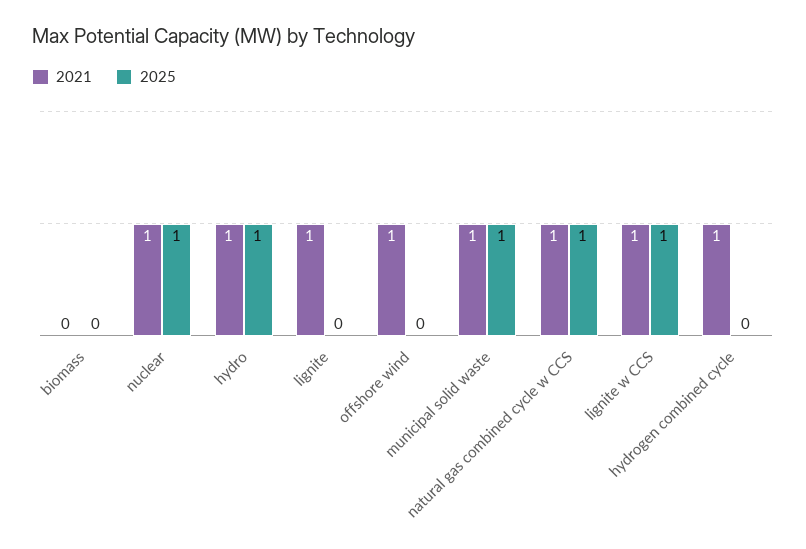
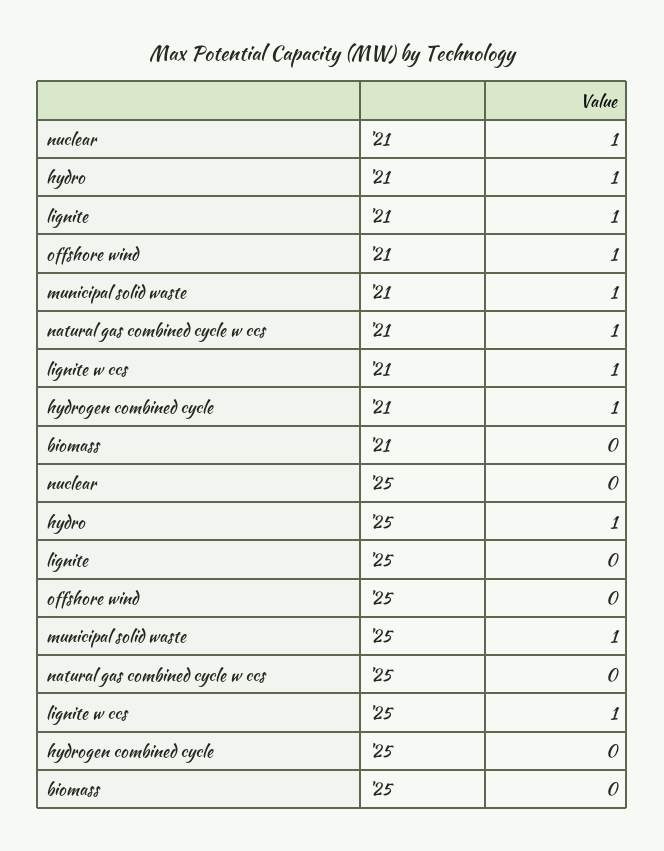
2025, nuclear: 1 -> 0
2025, natural gas combined cycle w CCS: 1 -> 0

